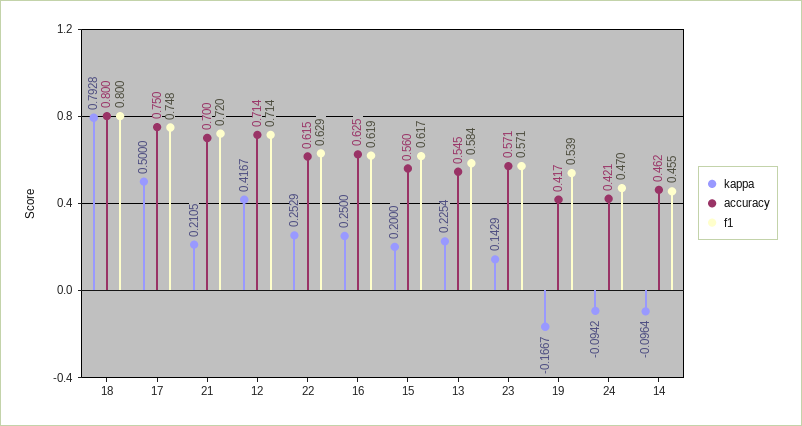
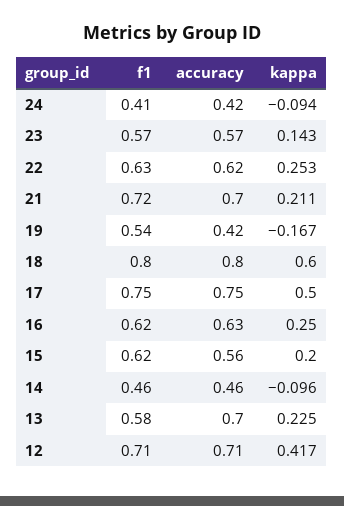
kappa, 18: 0.7928 -> 0.6
accuracy, 13: 0.545 -> 0.7
f1, 24: 0.47 -> 0.41

